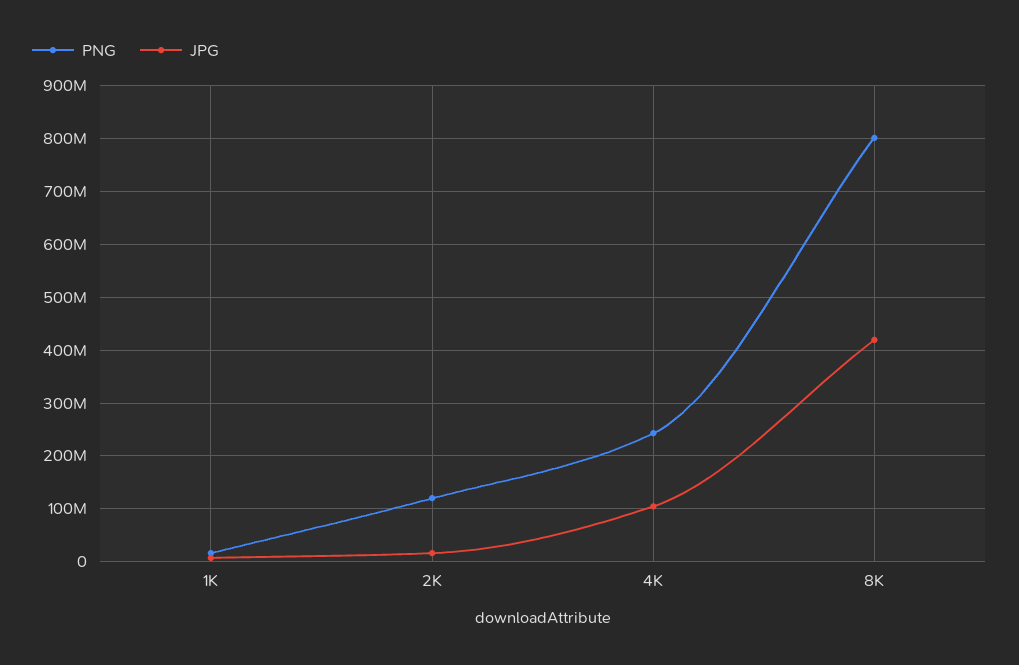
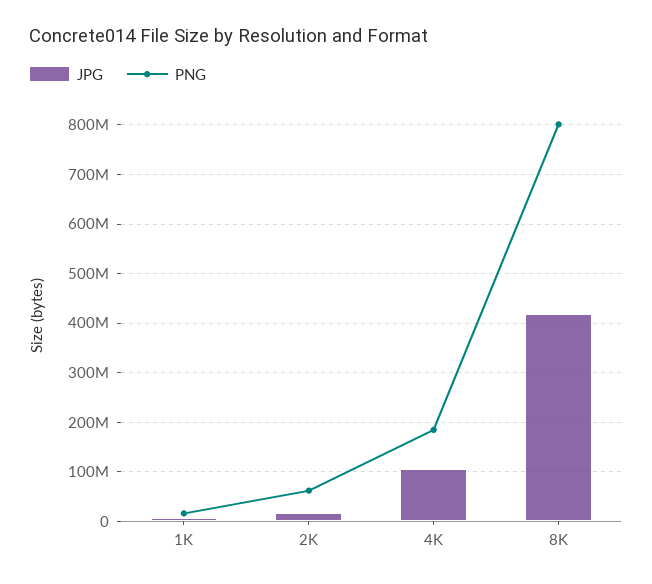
PNG, 2K: 120000000 -> 60000000
PNG, 4K: 240000000 -> 180000000

